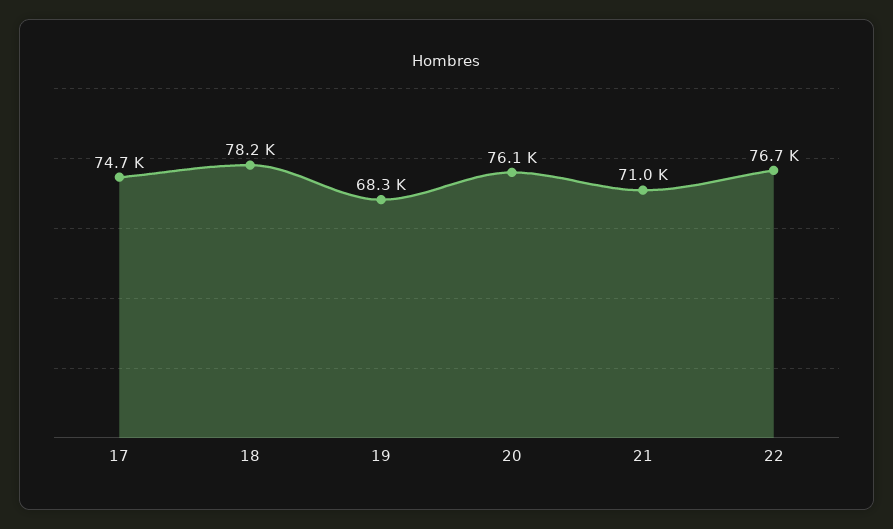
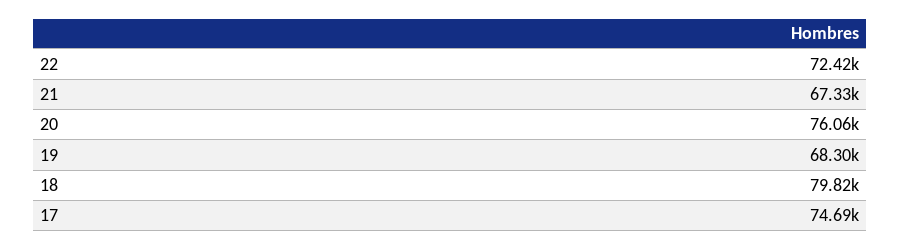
18: 78200 -> 79820
21: 71000 -> 67330
22: 76700 -> 72420

